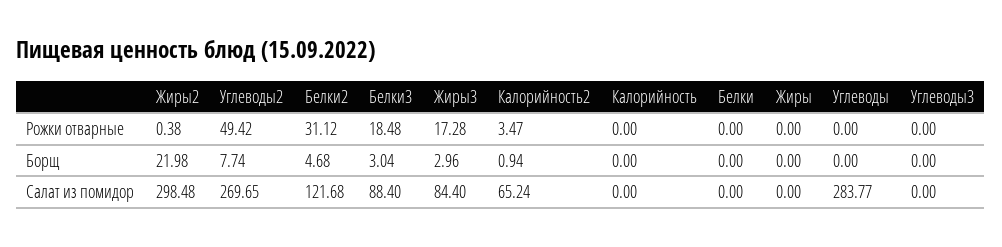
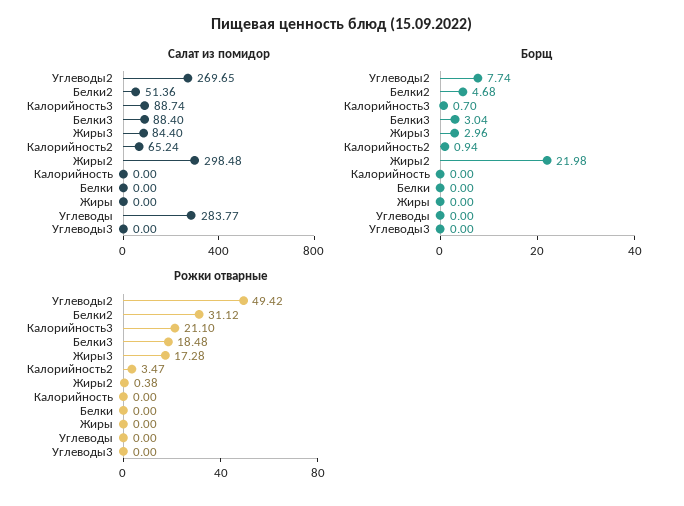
Салат из помидор, Белки2: 121.68 -> 51.36
Салат из помидор, Калорийность3: none -> 88.74
Борщ, Калорийность3: none -> 0.7
Рожки отварные, Калорийность3: none -> 21.1

